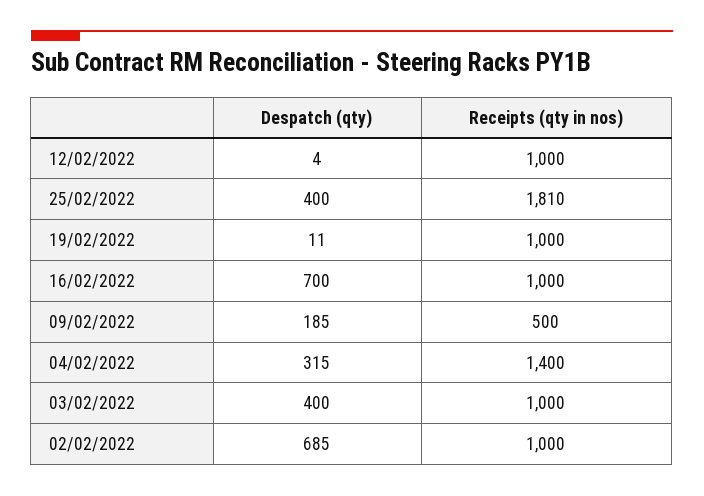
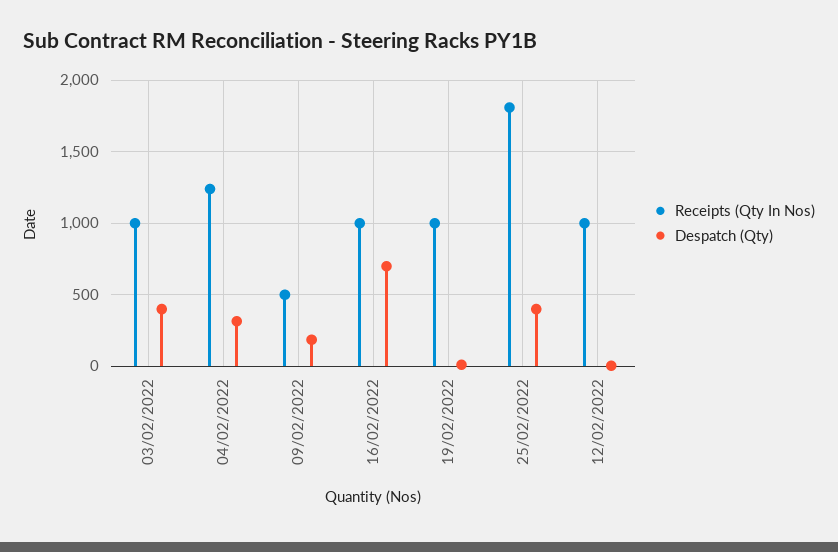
Receipts (qty in nos), 04/02/2022: 1400 -> 1250
Despatch (qty), 02/02/2022: 685 -> none
Receipts (qty in nos), 02/02/2022: 1000 -> none

